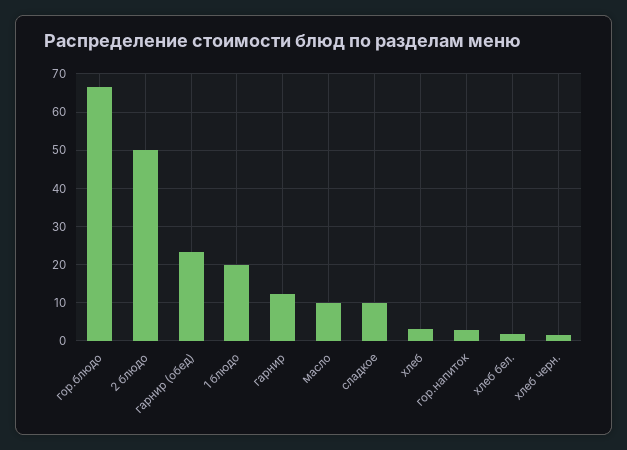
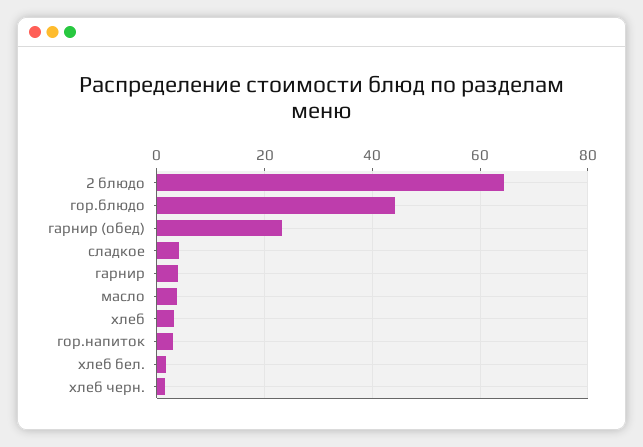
гор.блюдо: 66 -> 44
2 блюдо: 50 -> 64
1 блюдо: 20 -> none
гарнир: 12 -> 4
масло: 10 -> 4
сладкое: 10 -> 4

